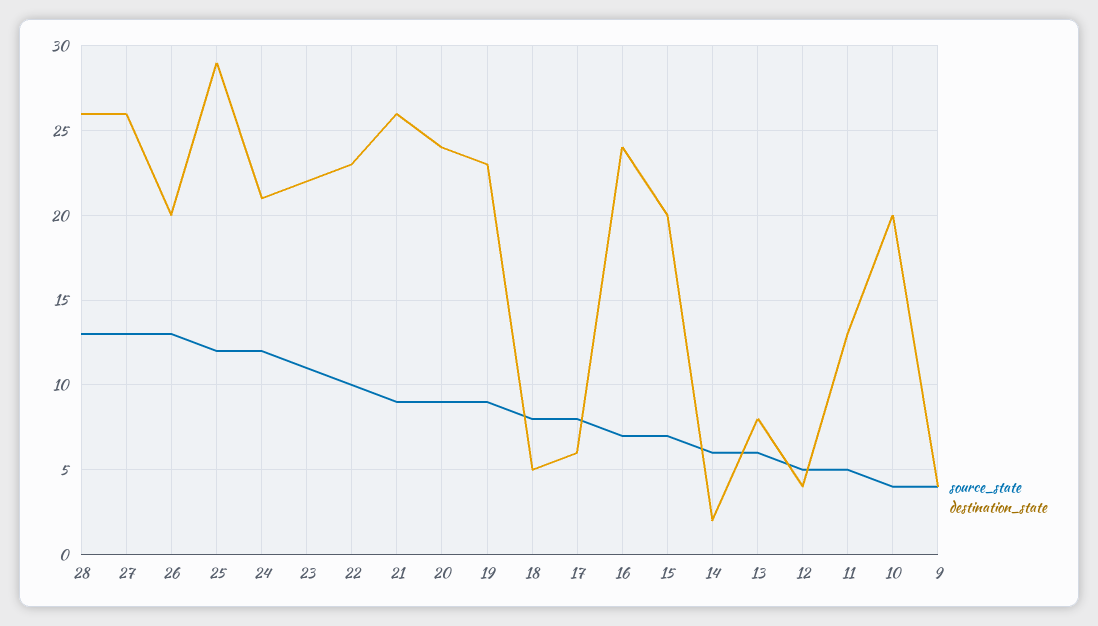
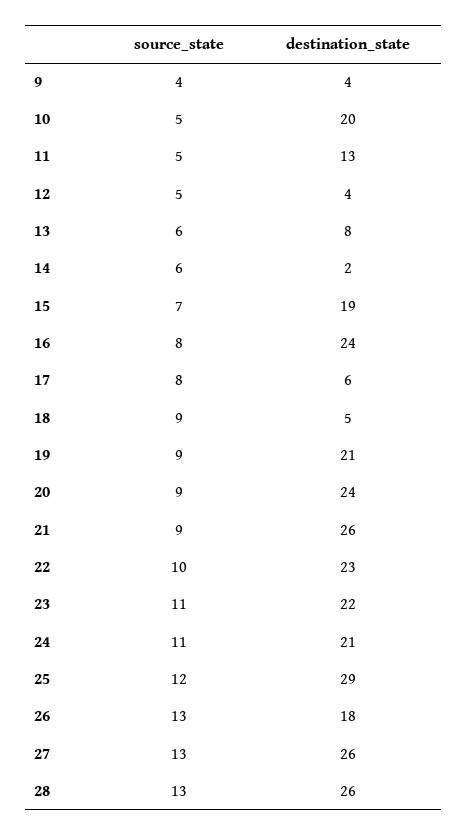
destination_state, 26: 20 -> 18
source_state, 24: 12 -> 11
destination_state, 19: 23 -> 21
source_state, 18: 8 -> 9
source_state, 16: 7 -> 8
destination_state, 15: 20 -> 19
source_state, 10: 4 -> 5

